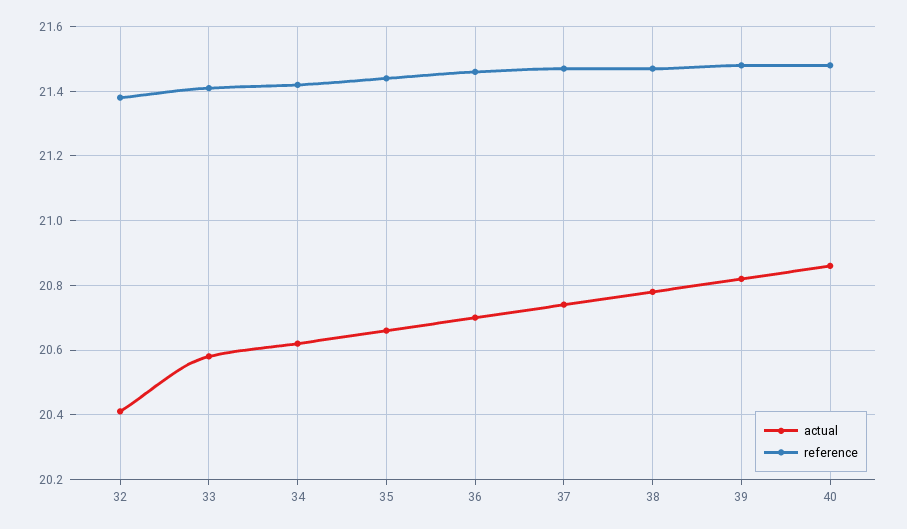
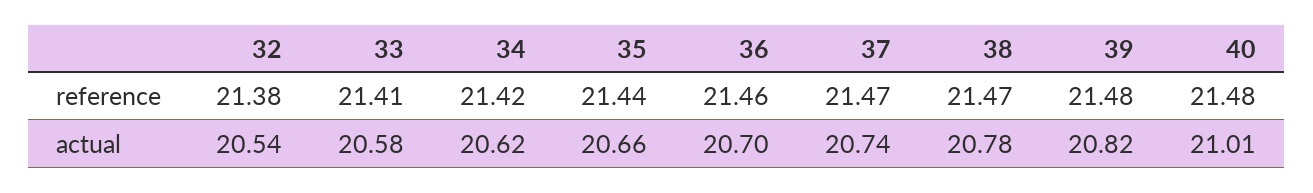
actual, 32: 20.4 -> 20.54
actual, 40: 20.85 -> 21.01

